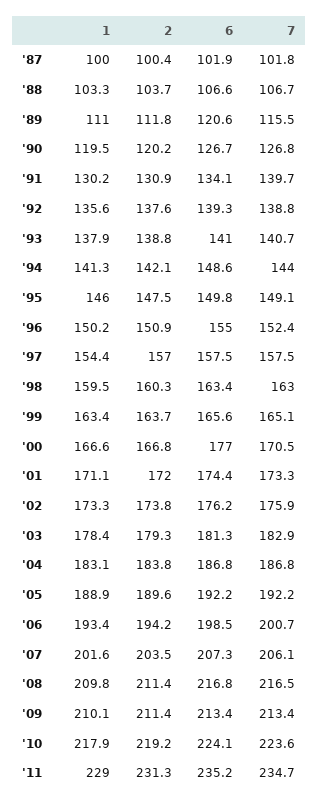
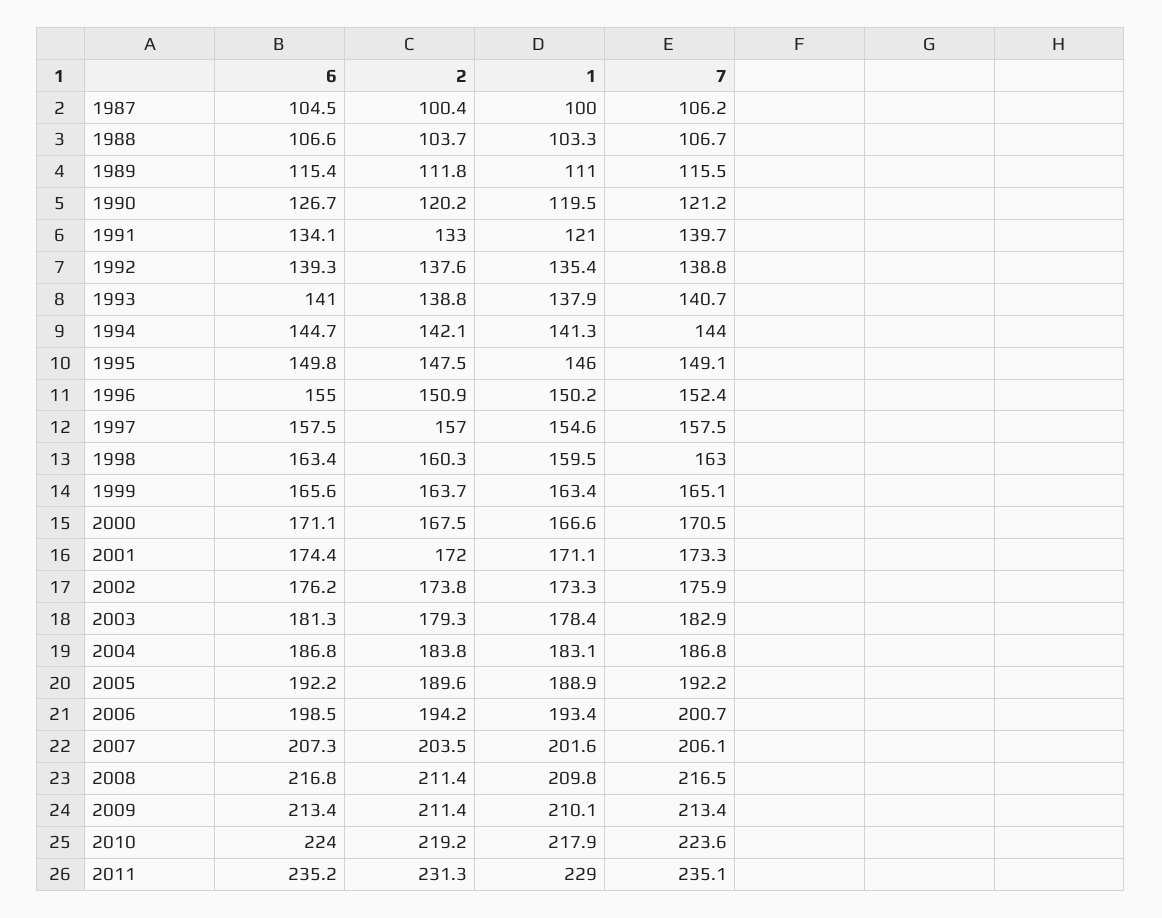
6, '87: 101.9 -> 104.5
7, '87: 101.8 -> 106.2
6, '89: 120.6 -> 115.4
7, '90: 126.8 -> 121.2
1, '91: 130.2 -> 121
2, '91: 130.9 -> 133
1, '92: 135.6 -> 135.4
6, '94: 148.6 -> 144.7
1, '97: 154.4 -> 154.6
2, '00: 166.8 -> 167.5
6, '00: 177 -> 171.1
6, '10: 224.1 -> 224
7, '11: 234.7 -> 235.1

